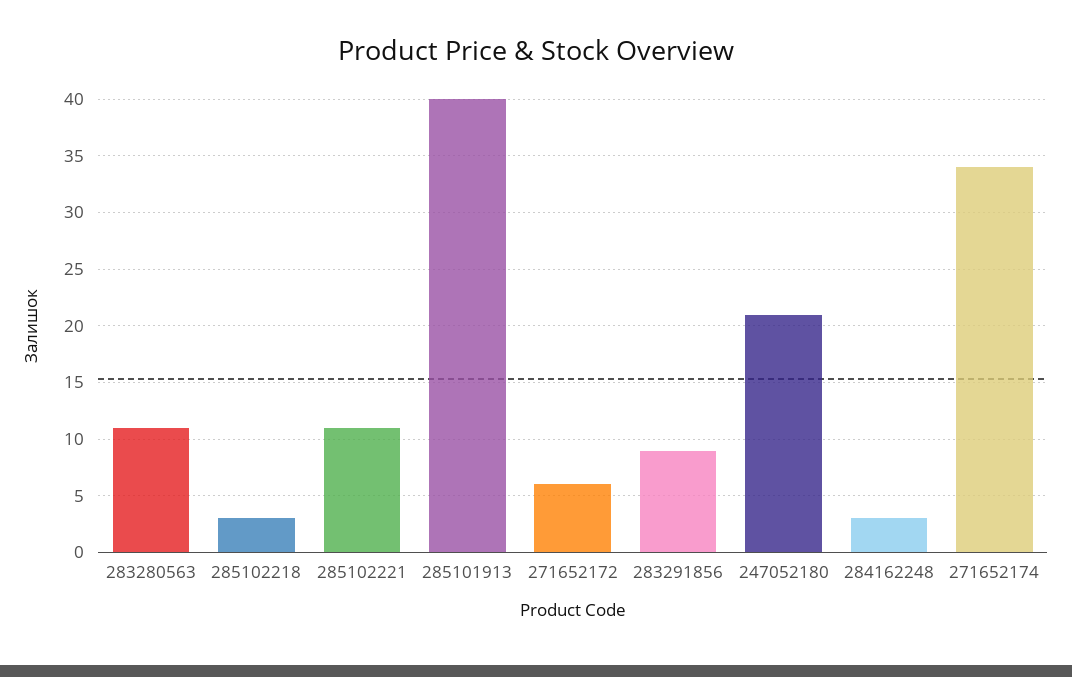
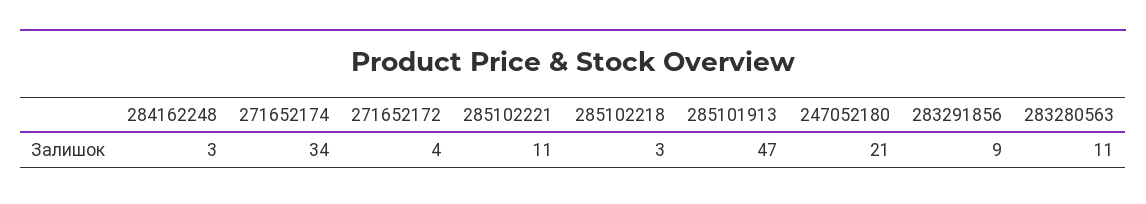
285101913: 40 -> 47
271652172: 6 -> 4

